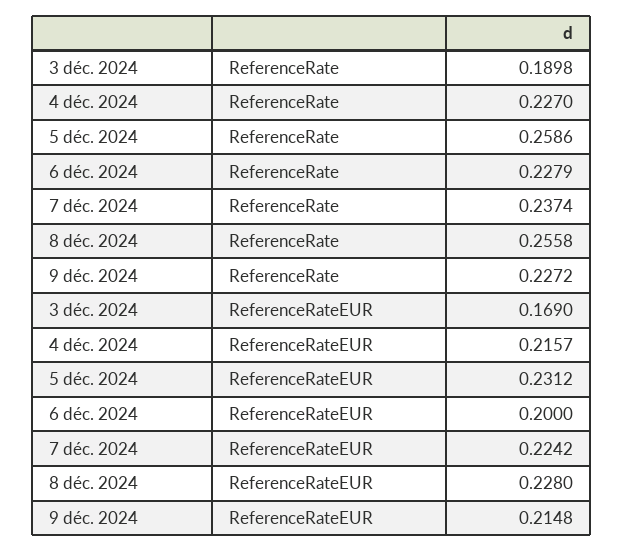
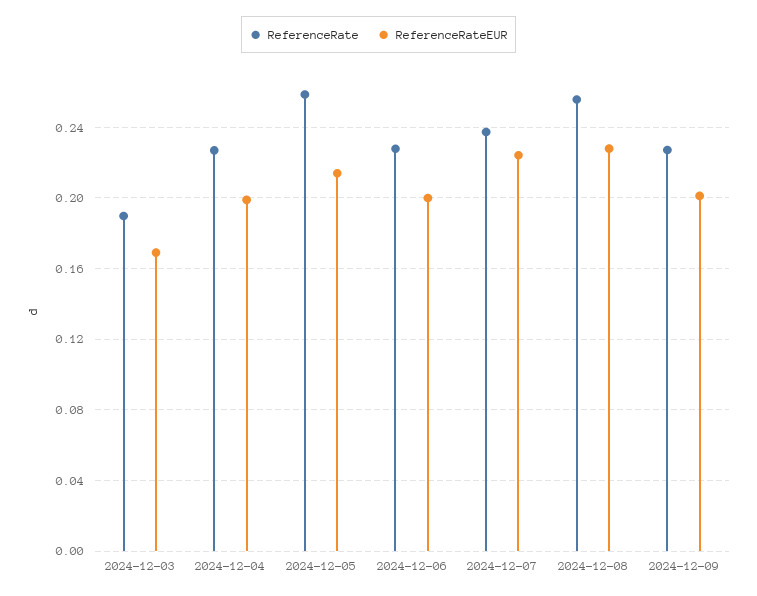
ReferenceRateEUR, 4 déc. 2024: 0.2157 -> 0.2
ReferenceRateEUR, 5 déc. 2024: 0.2312 -> 0.215
ReferenceRateEUR, 9 déc. 2024: 0.2148 -> 0.2

